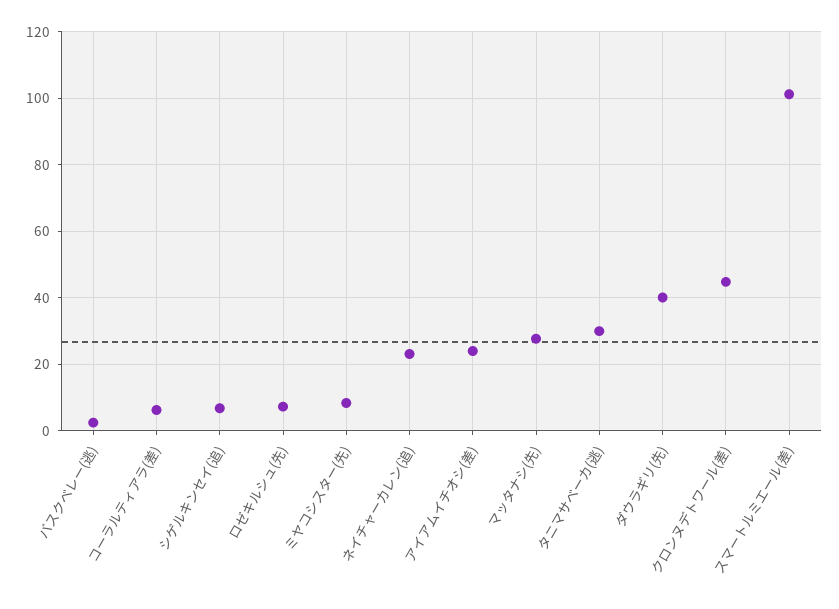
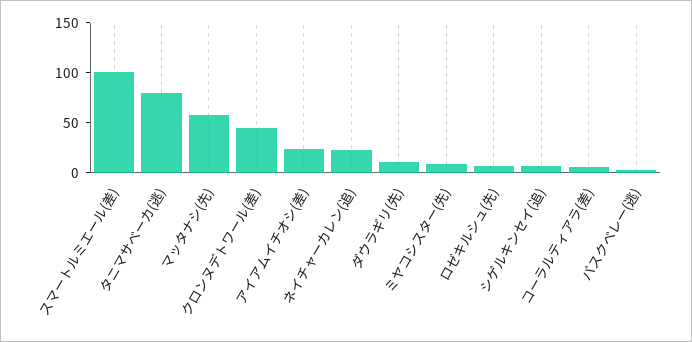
マッタナシ(先): 28 -> 60
タニマサベーカ(逃): 30 -> 80
ダウラギリ(先): 40 -> 10

